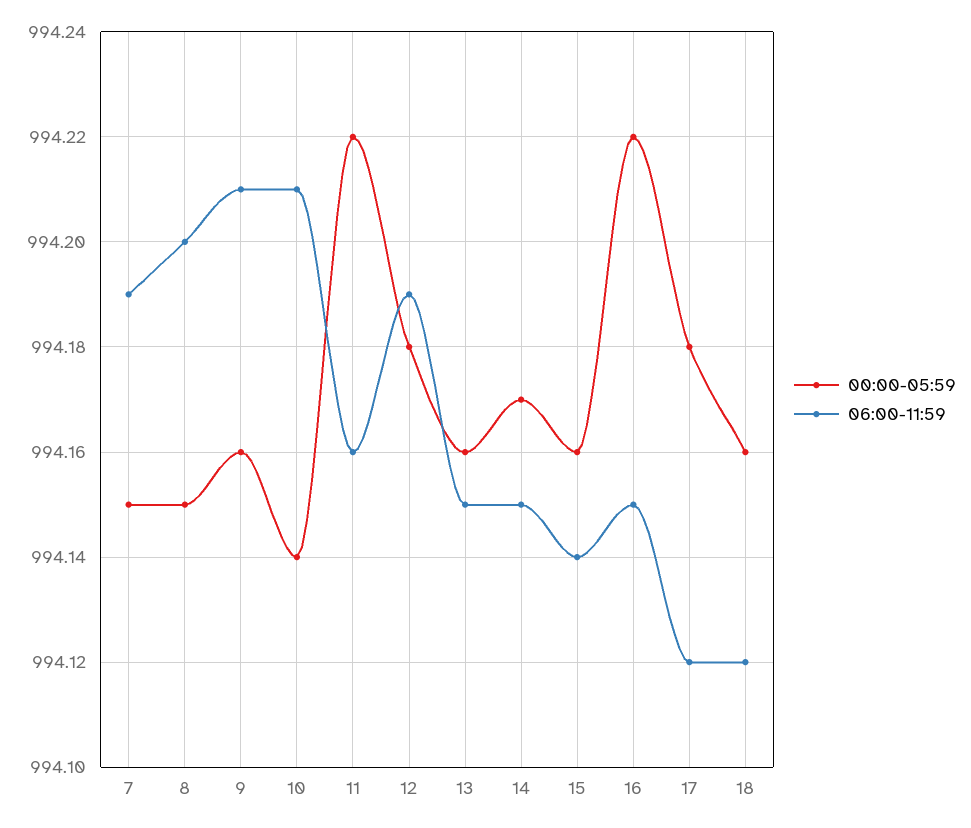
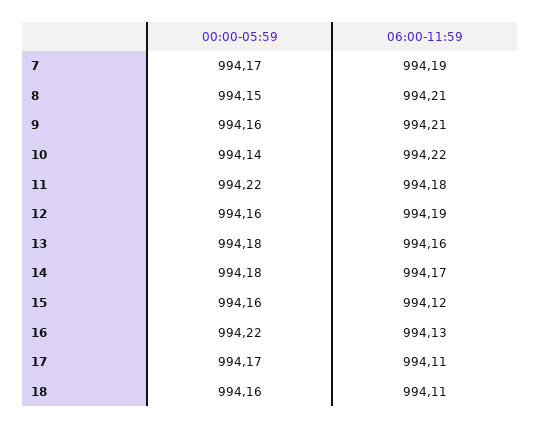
00:00-05:59, 7: 994.15 -> 994.17
06:00-11:59, 8: 994.2 -> 994.21
06:00-11:59, 10: 994.21 -> 994.22
06:00-11:59, 11: 994.16 -> 994.18
00:00-05:59, 12: 994.18 -> 994.16
00:00-05:59, 13: 994.16 -> 994.18
06:00-11:59, 13: 994.15 -> 994.16
00:00-05:59, 14: 994.17 -> 994.18
06:00-11:59, 14: 994.15 -> 994.17
06:00-11:59, 15: 994.14 -> 994.12
06:00-11:59, 16: 994.15 -> 994.13
00:00-05:59, 17: 994.18 -> 994.17
06:00-11:59, 17: 994.12 -> 994.11
06:00-11:59, 18: 994.12 -> 994.11

